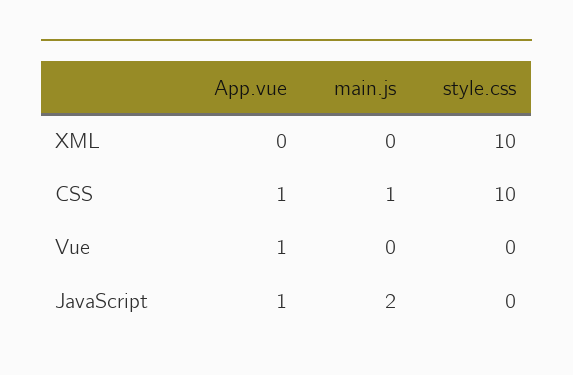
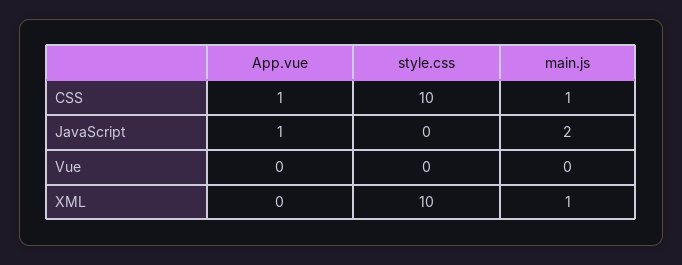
main.js, XML: 0 -> 1
App.vue, Vue: 1 -> 0

